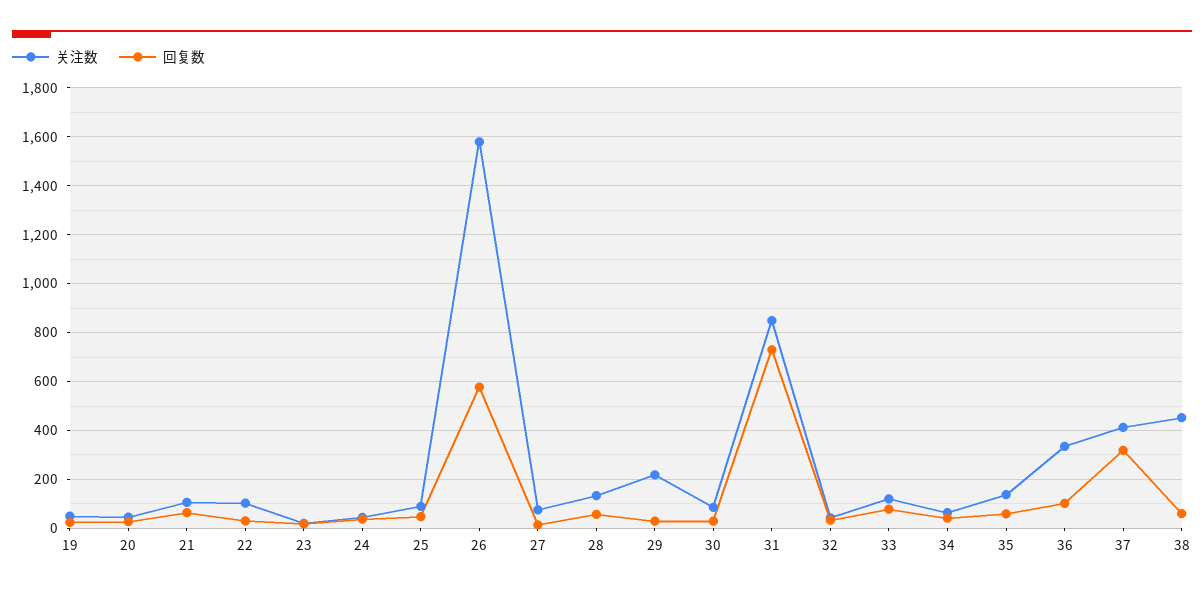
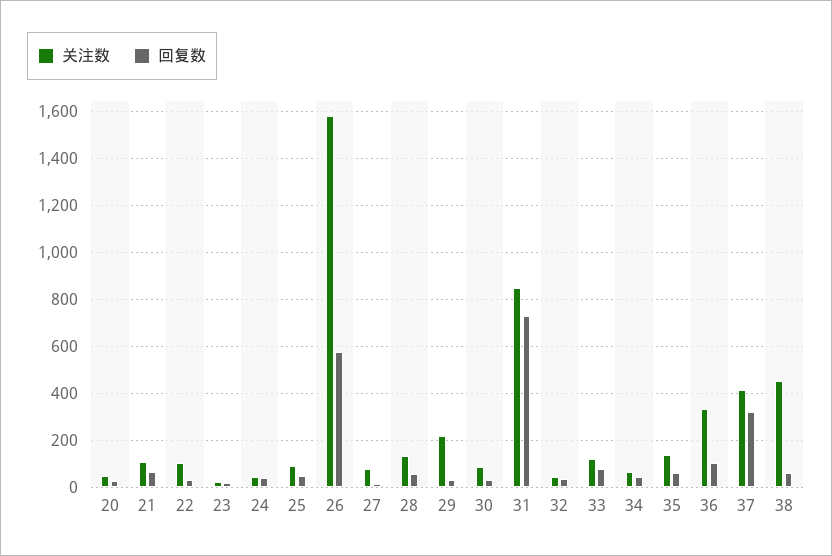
关注数, 19: 50 -> none
回复数, 19: 25 -> none

